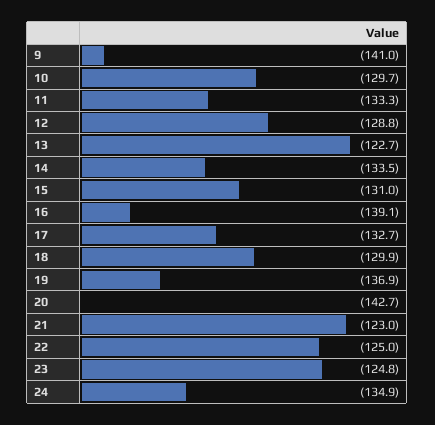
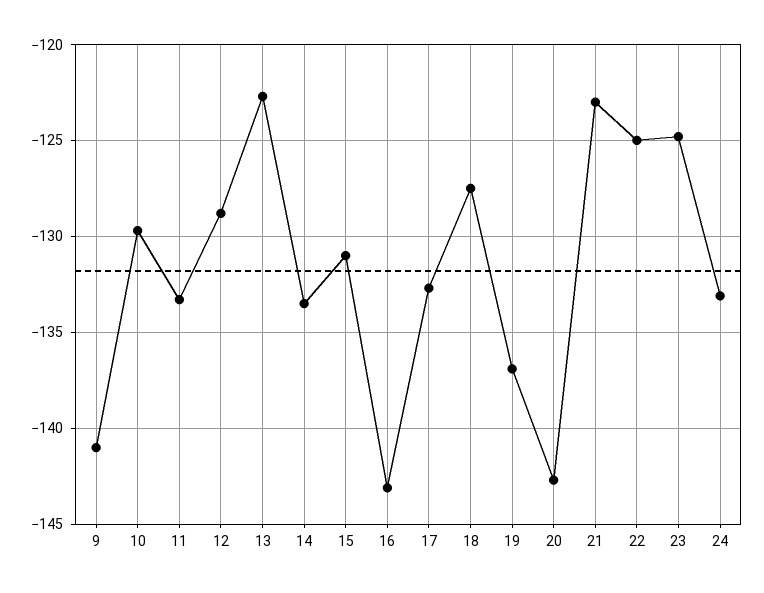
16: -139.1 -> -143
18: -129.9 -> -127.5
24: -134.9 -> -133

